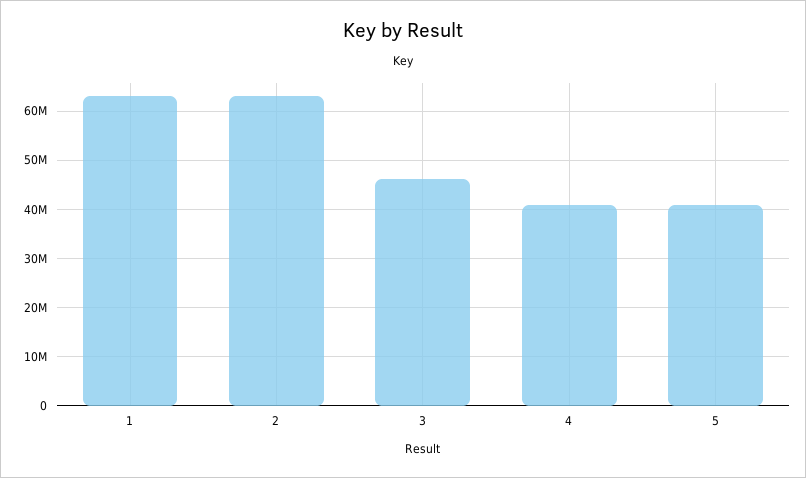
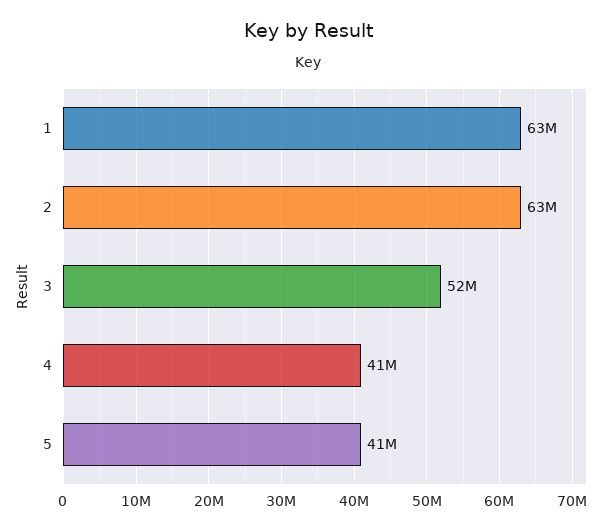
3: 46000000 -> 52000000

